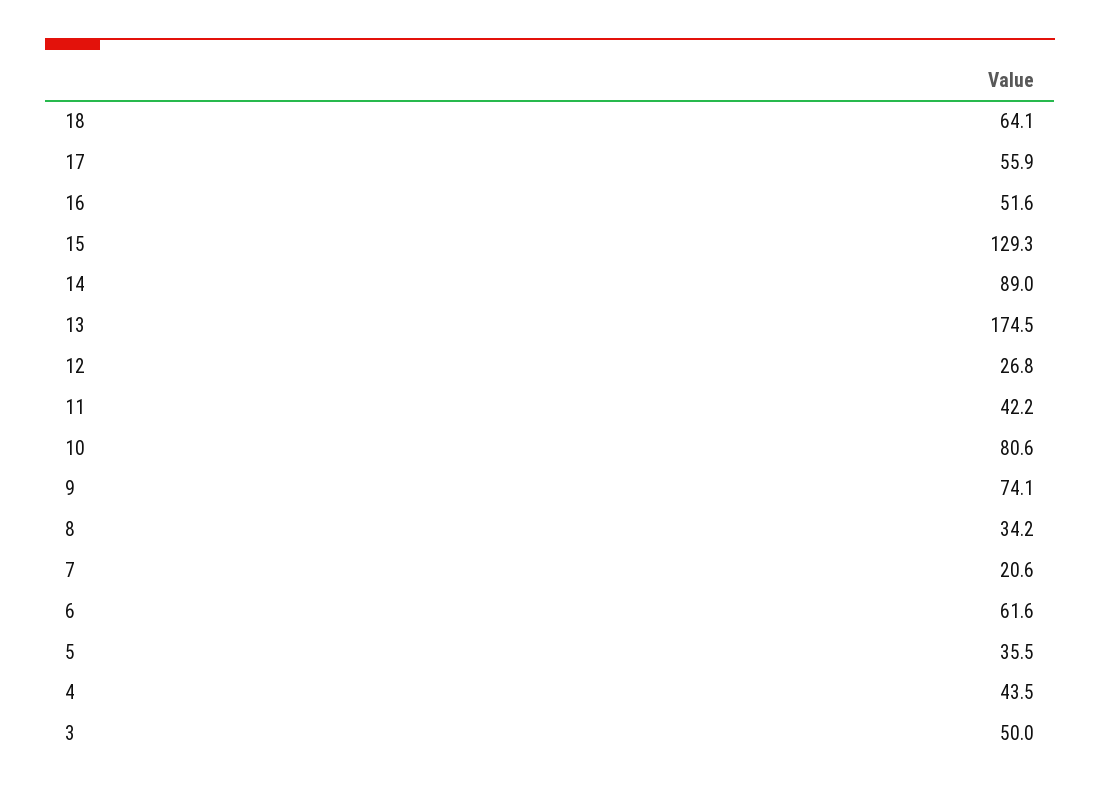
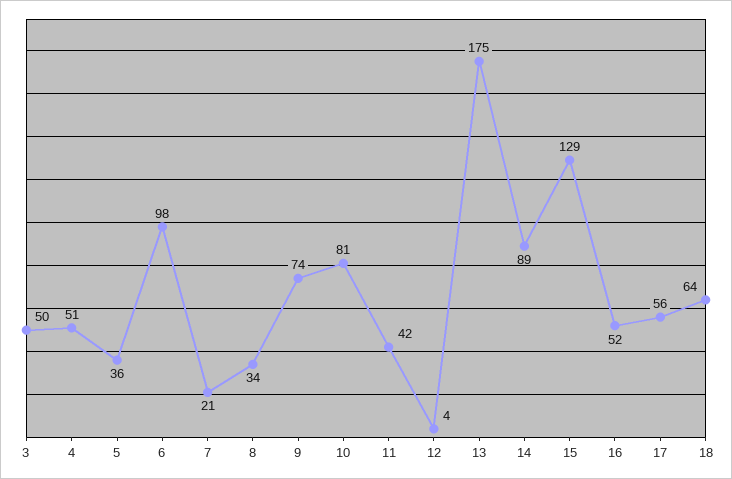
12: 26.8 -> 4
6: 61.6 -> 98
4: 43.5 -> 51

